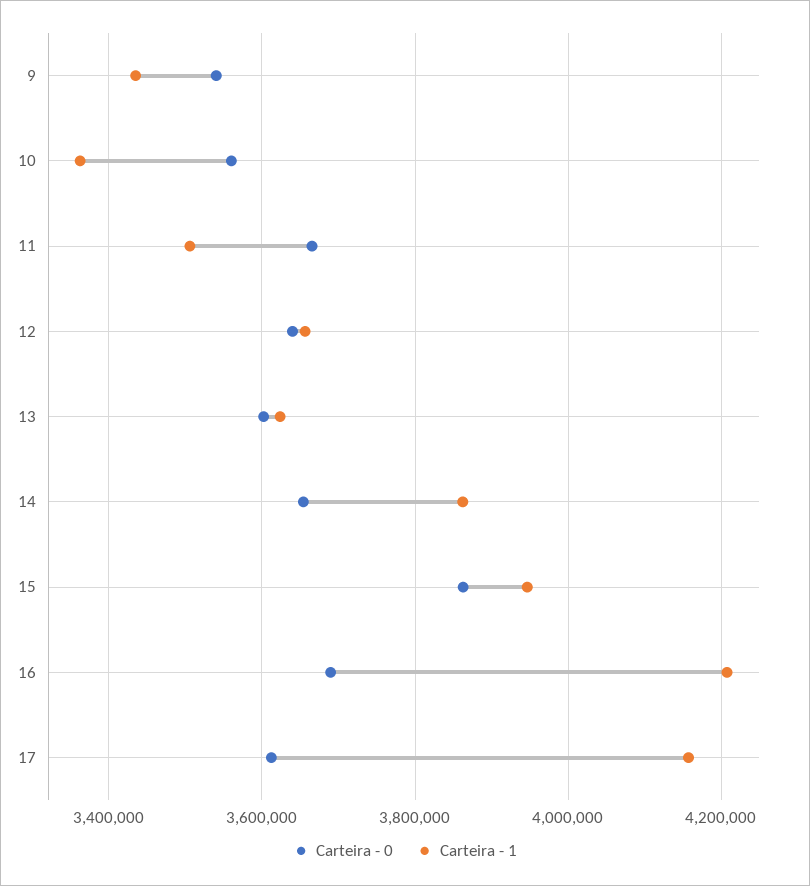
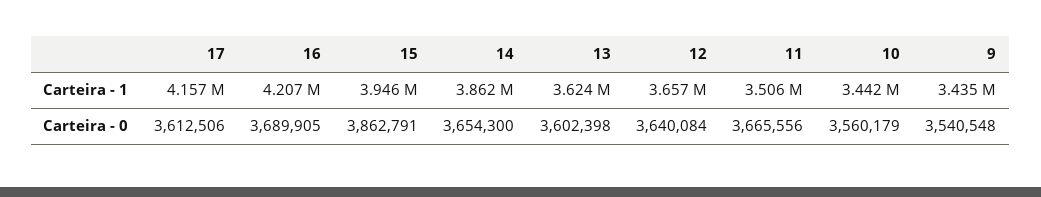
Carteira - 1, 10: 3360000 -> 3442000

